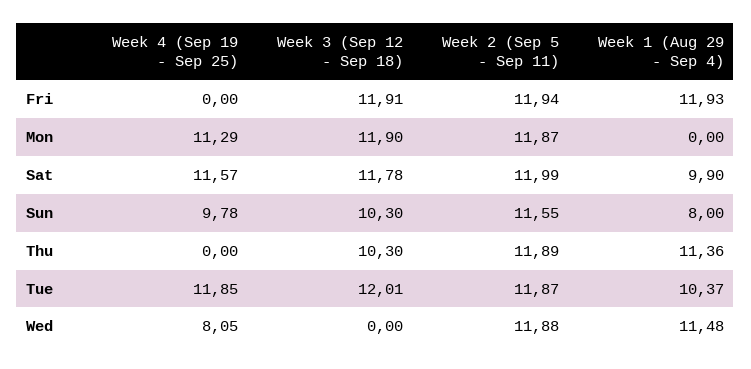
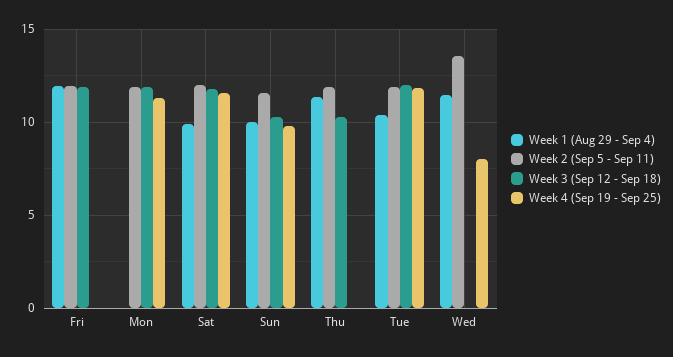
Week 1 (Aug 29 - Sep 4), Sun: 8 -> 10
Week 2 (Sep 5 - Sep 11), Wed: 11.88 -> 13.5

